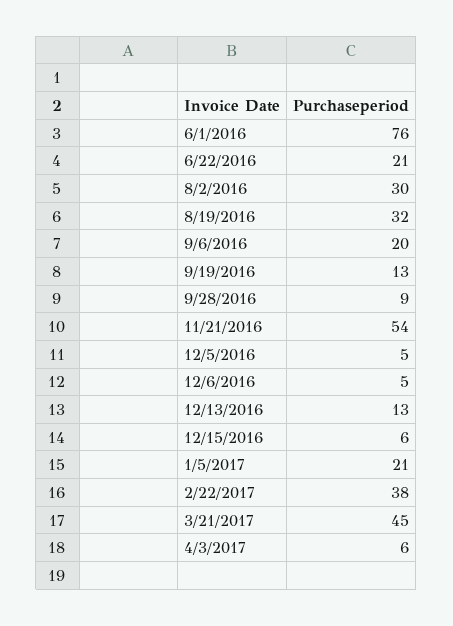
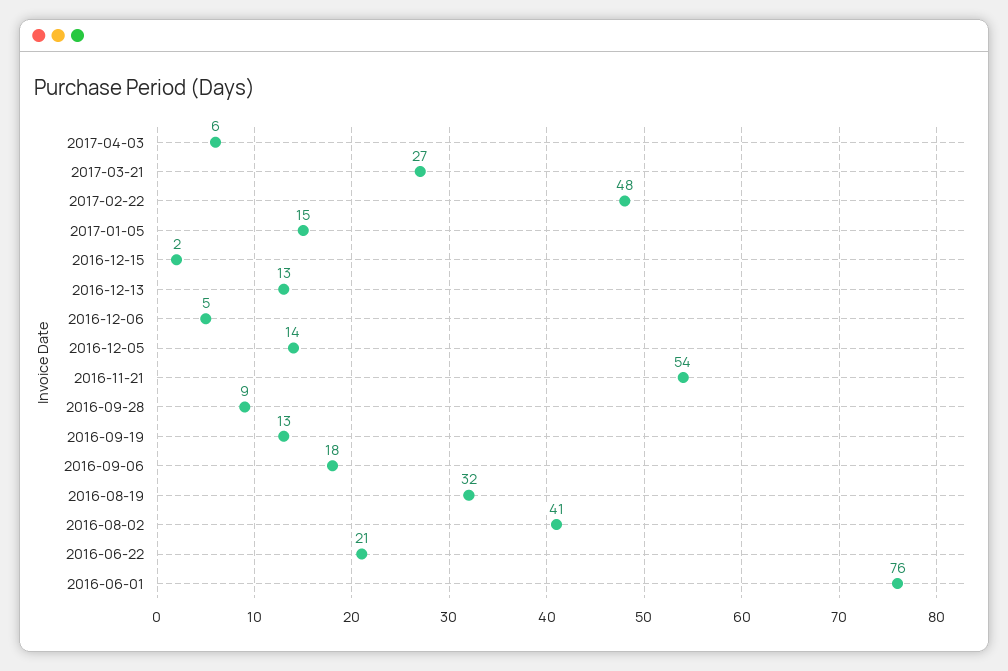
8/2/2016: 30 -> 41
9/6/2016: 20 -> 18
12/5/2016: 5 -> 14
12/15/2016: 6 -> 2
1/5/2017: 21 -> 15
2/22/2017: 38 -> 48
3/21/2017: 45 -> 27

